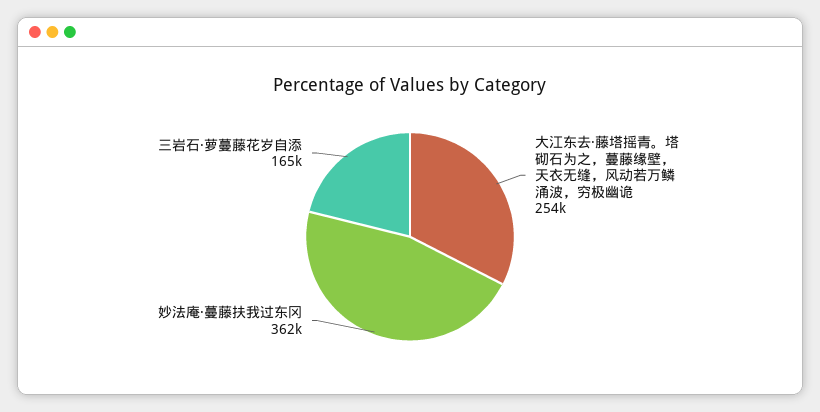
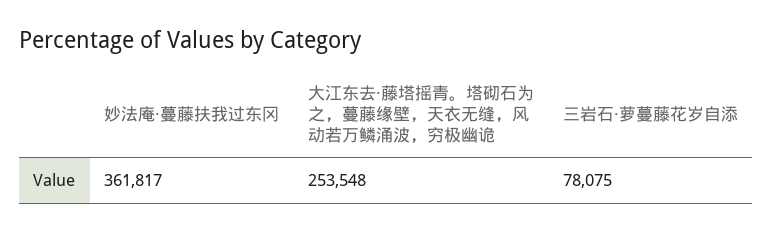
三岩石·萝蔓藤花岁自添: 165000 -> 78075

